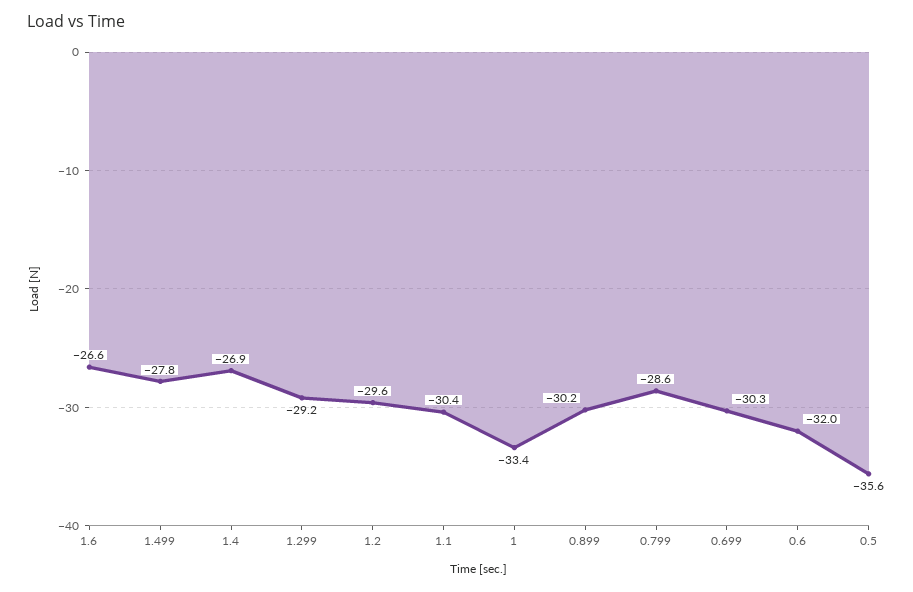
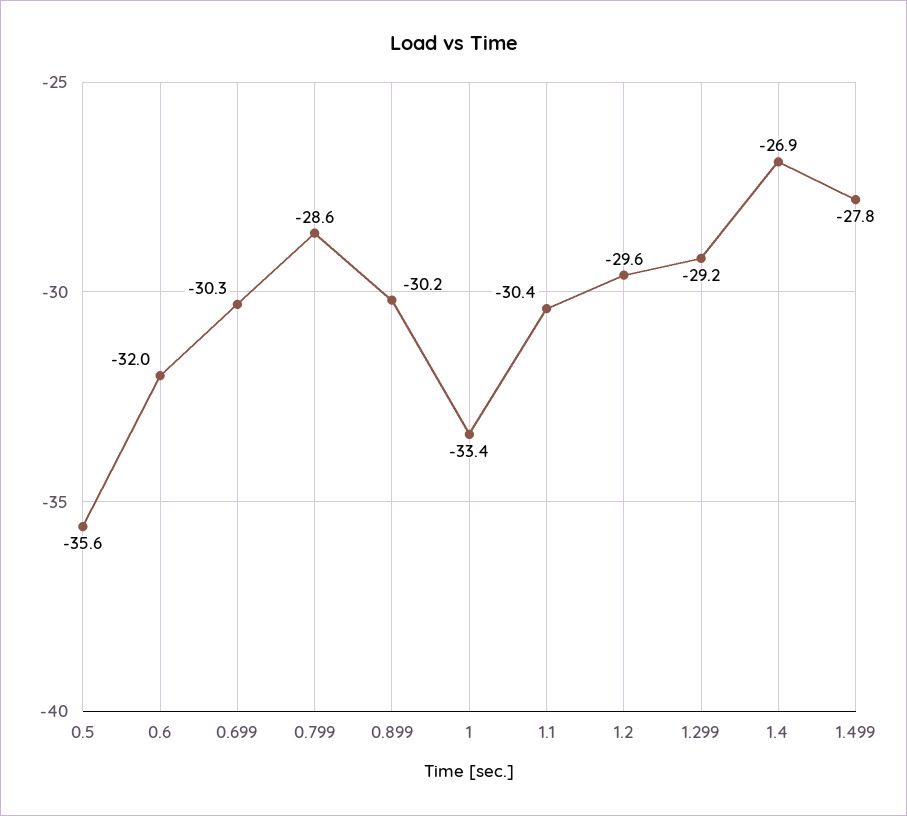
1.6: -26.6 -> none

